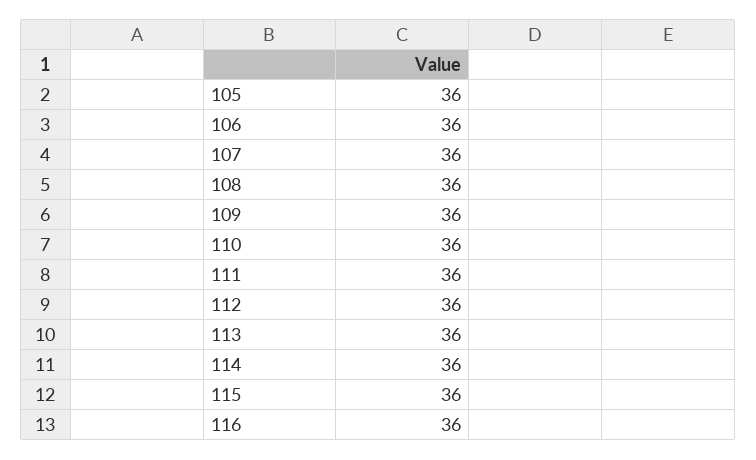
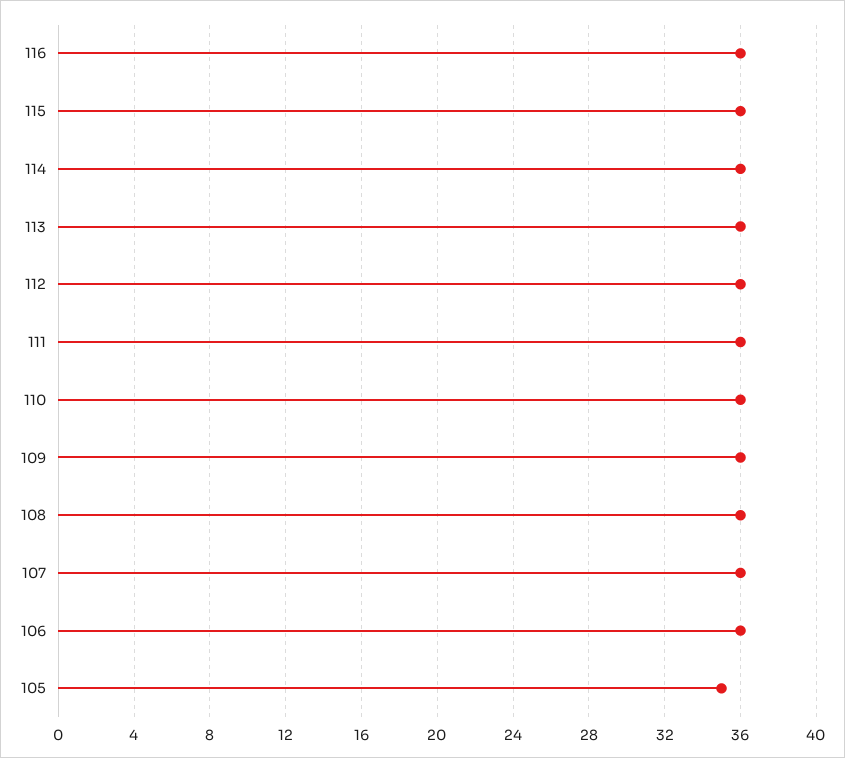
105: 36 -> 35

